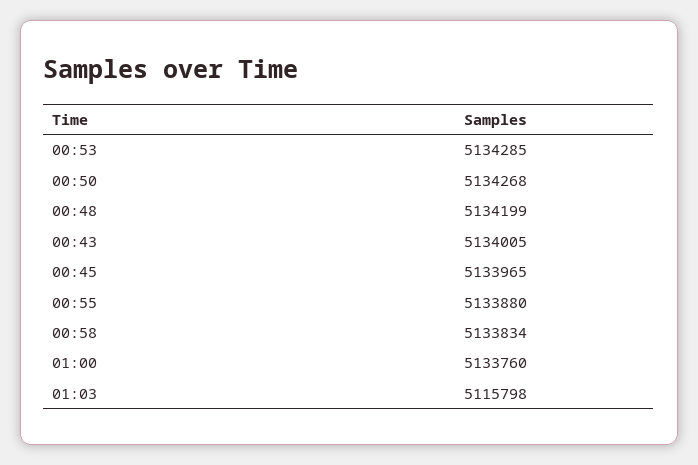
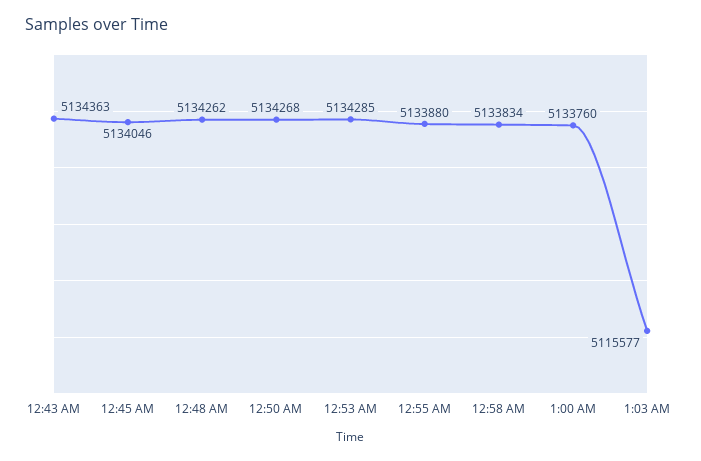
00:48: 5134199 -> 5134262
00:43: 5134005 -> 5134363
00:45: 5133965 -> 5134046
01:03: 5115798 -> 5115577

